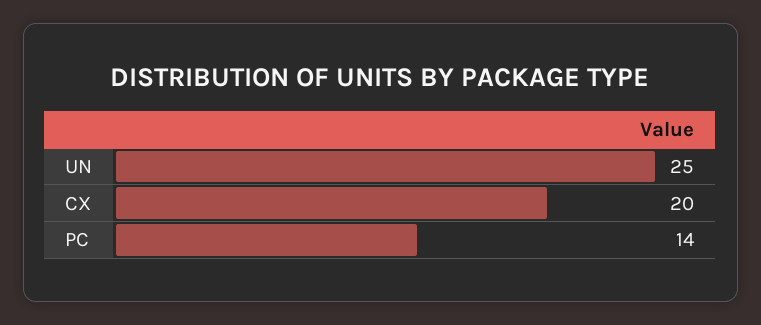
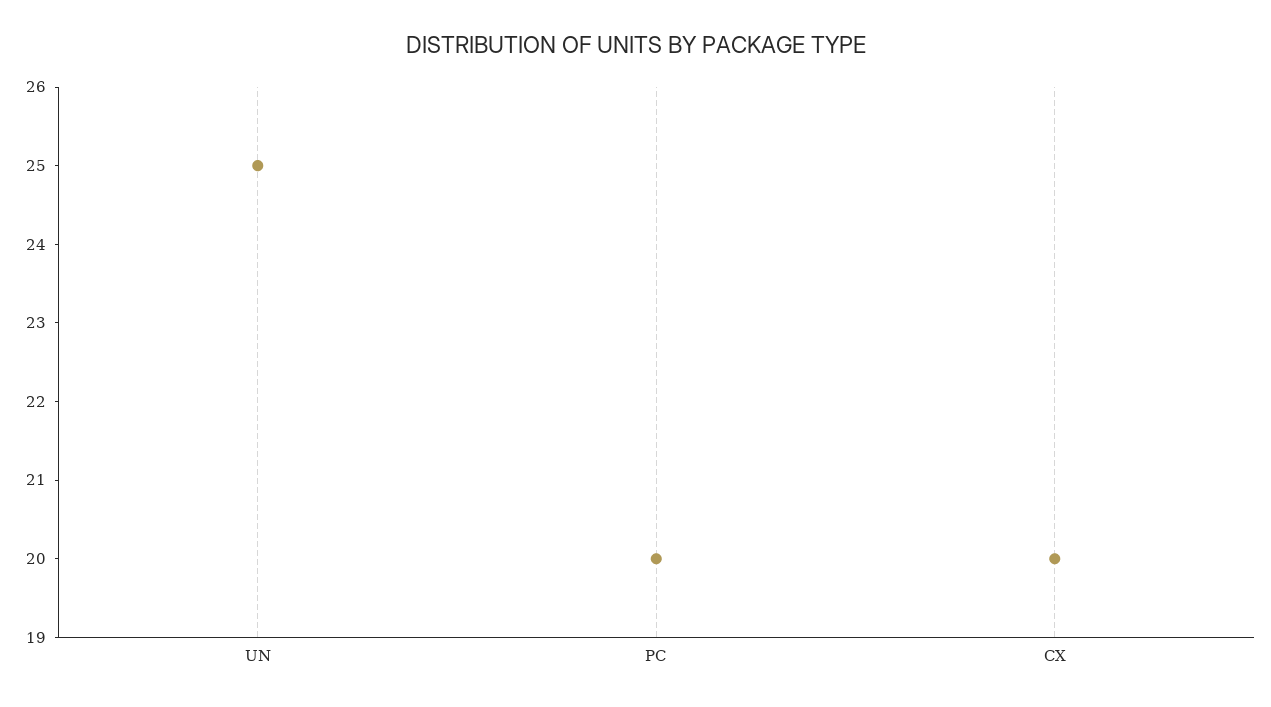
PC: 14 -> 20

